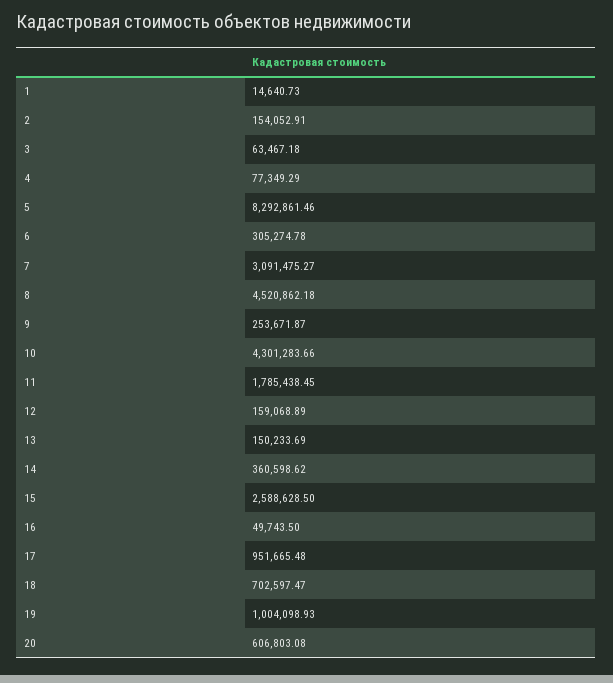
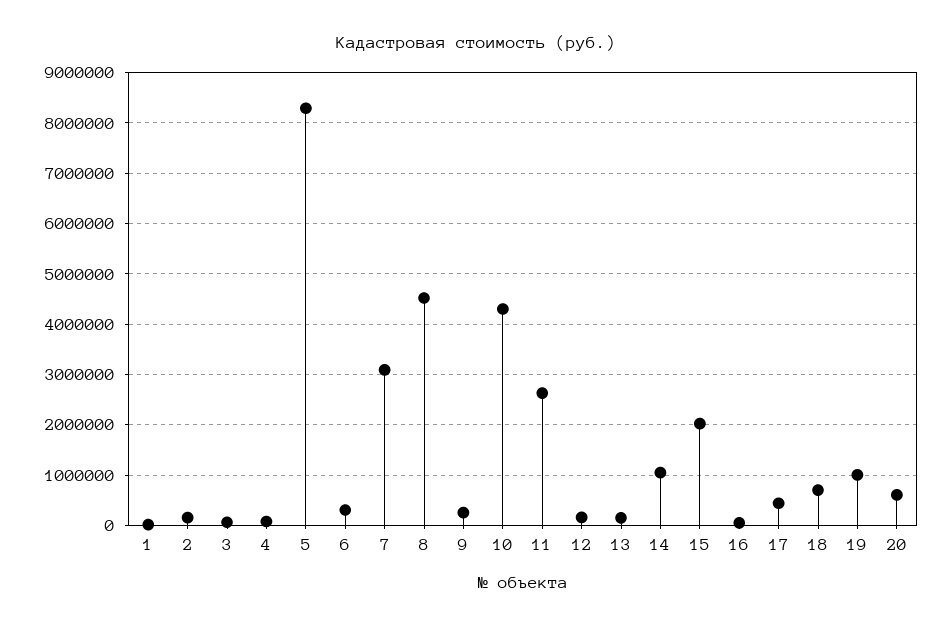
11: 1785438.45 -> 2600000
14: 360598.62 -> 1000000
15: 2588628.5 -> 2000000
17: 951665.48 -> 400000

